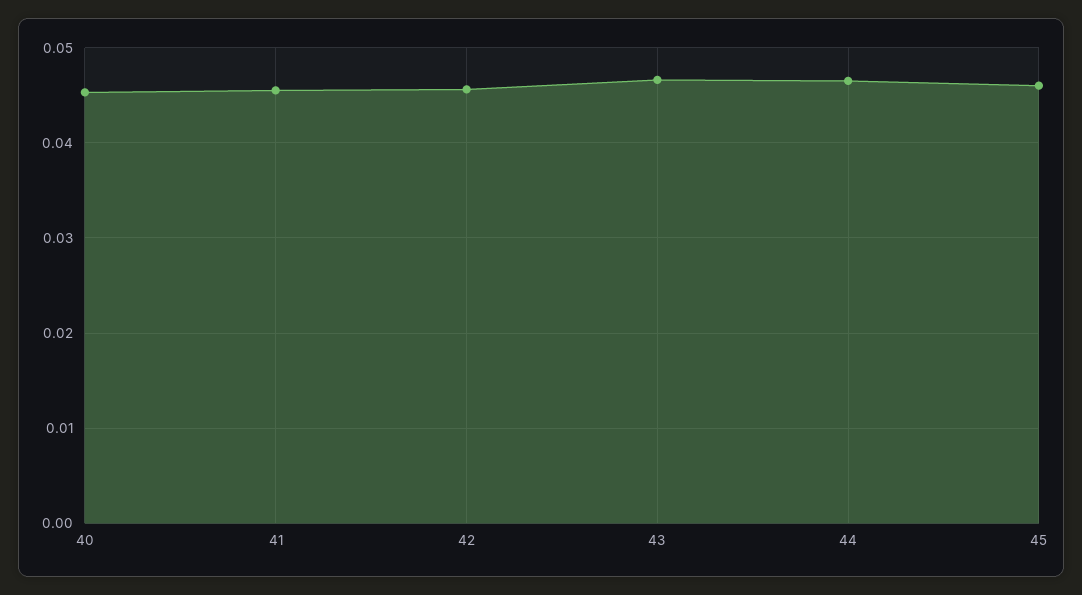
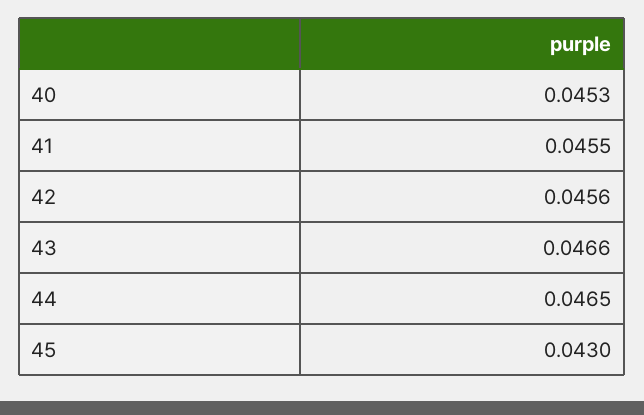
45: 0.046 -> 0.043

